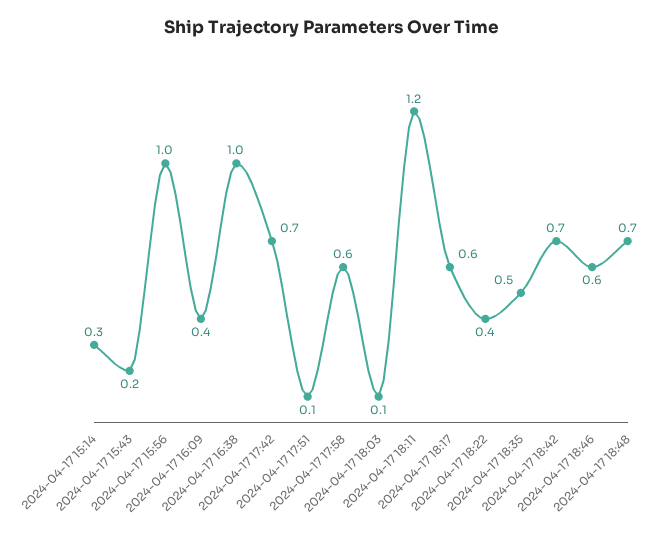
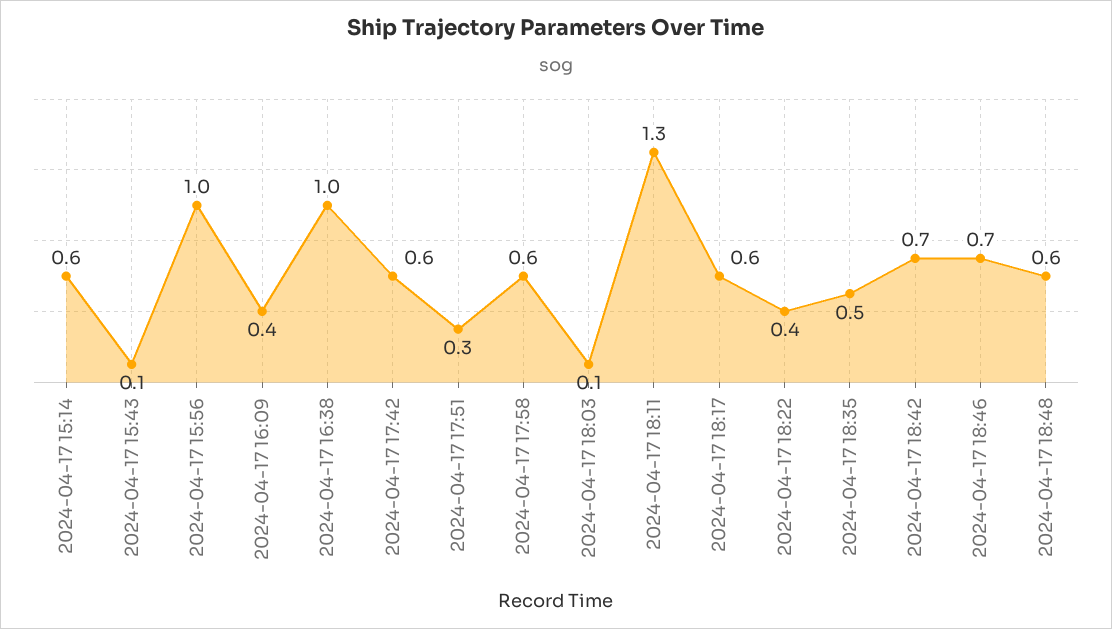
2024-04-17 15:14: 0.3 -> 0.6
2024-04-17 15:43: 0.2 -> 0.1
2024-04-17 17:42: 0.7 -> 0.6
2024-04-17 17:51: 0.1 -> 0.3
2024-04-17 18:11: 1.2 -> 1.3
2024-04-17 18:46: 0.6 -> 0.7
2024-04-17 18:48: 0.7 -> 0.6

